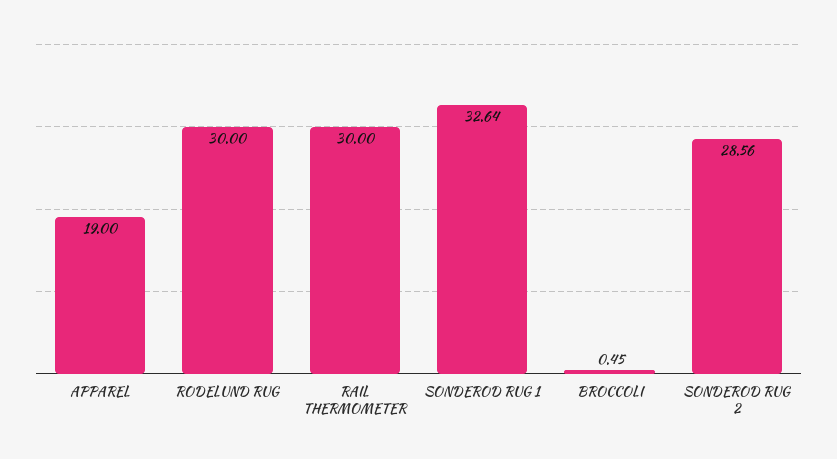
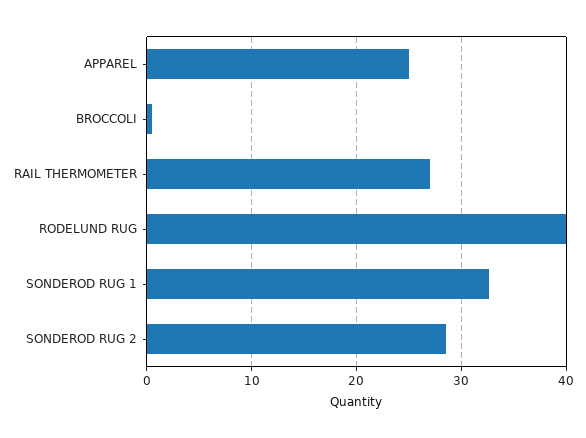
APPAREL: 19 -> 25
RODELUND RUG: 30 -> 40
RAIL THERMOMETER: 30 -> 27

